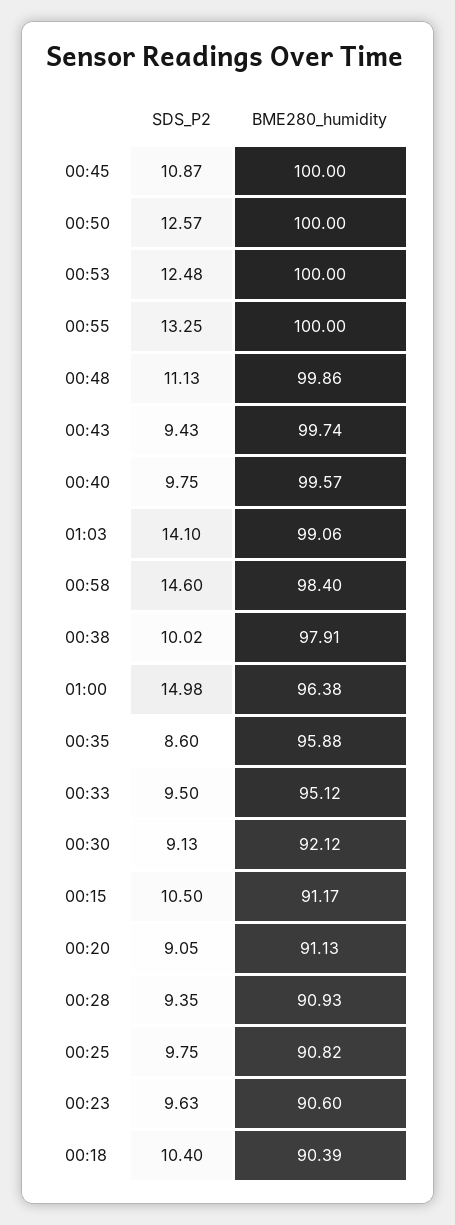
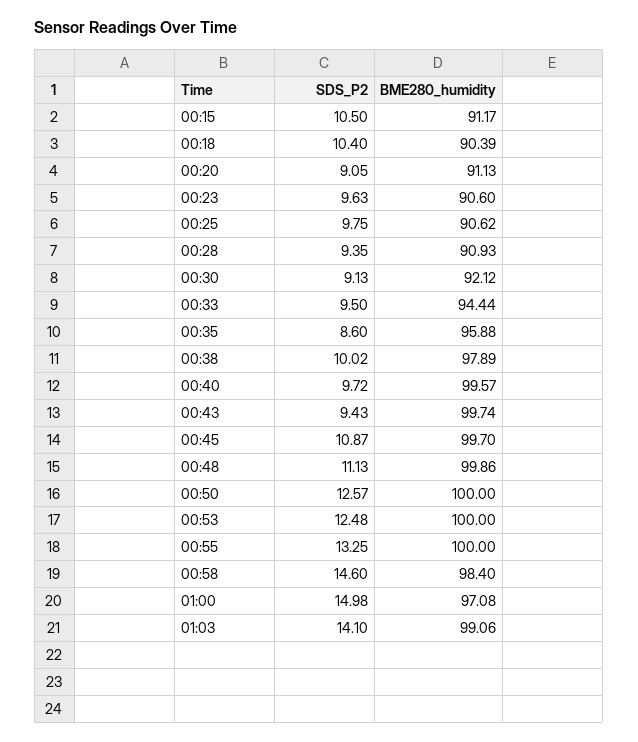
BME280_humidity, 00:45: 100 -> 99.7
SDS_P2, 00:40: 9.75 -> 9.72
BME280_humidity, 00:38: 97.91 -> 97.89
BME280_humidity, 01:00: 96.38 -> 97.08
BME280_humidity, 00:33: 95.12 -> 94.44
BME280_humidity, 00:25: 90.82 -> 90.62

